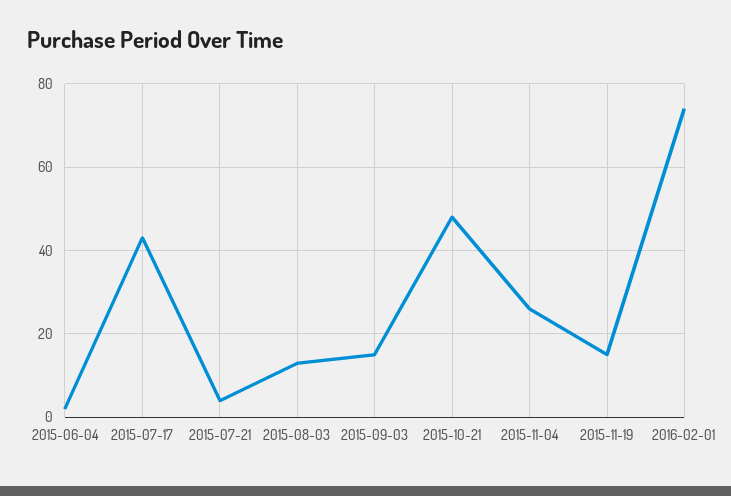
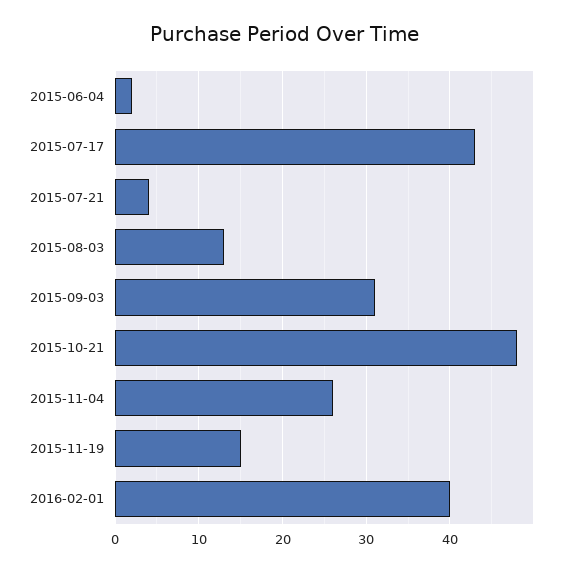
2015-09-03: 15 -> 31
2016-02-01: 75 -> 40

